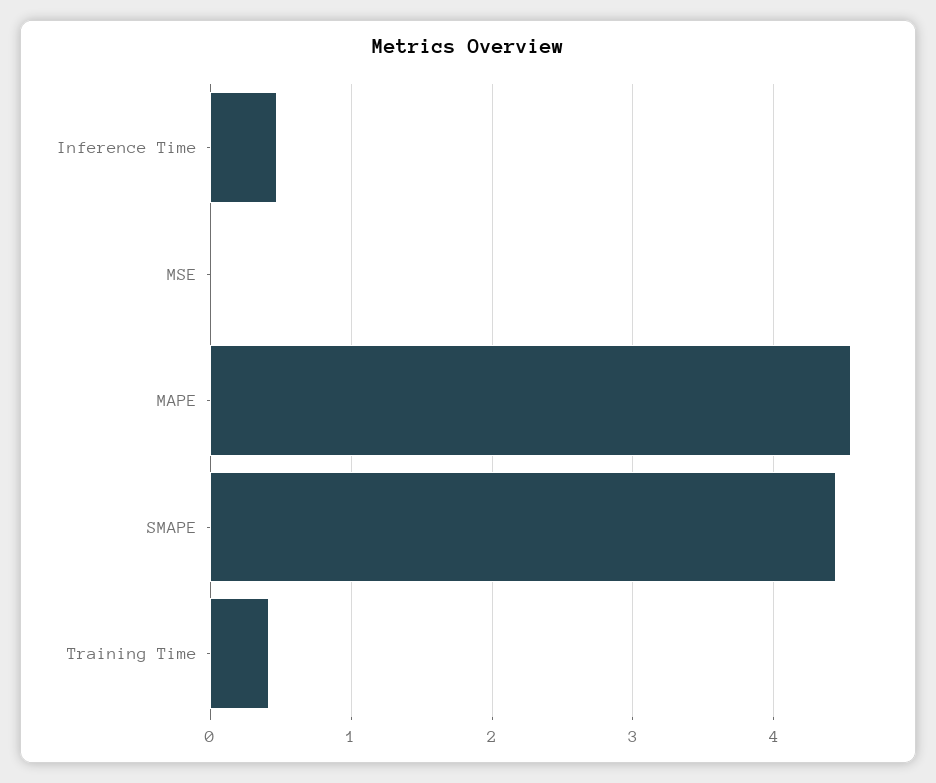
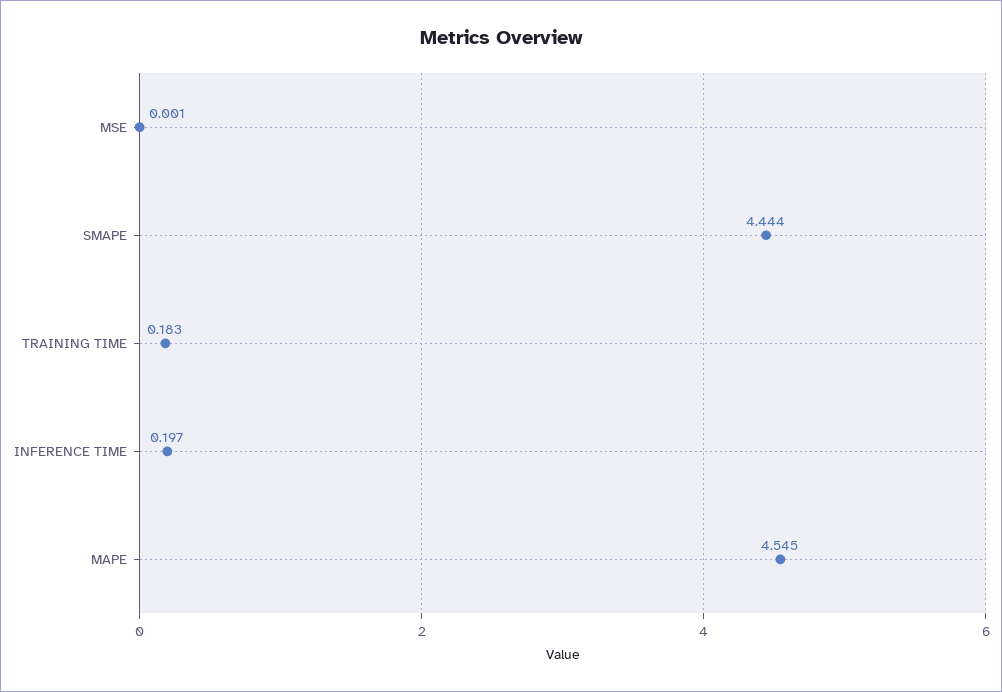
Inference Time: 0.5 -> 0.197
Training Time: 0.4 -> 0.183

